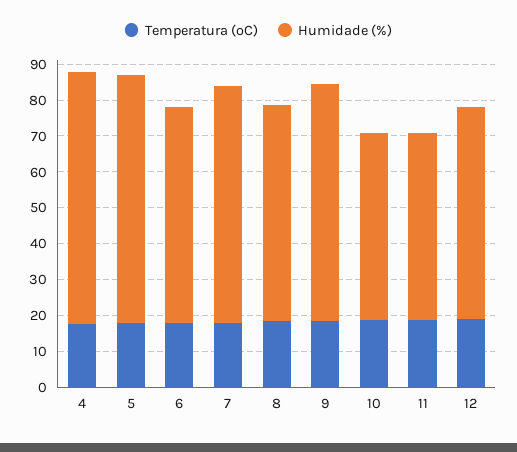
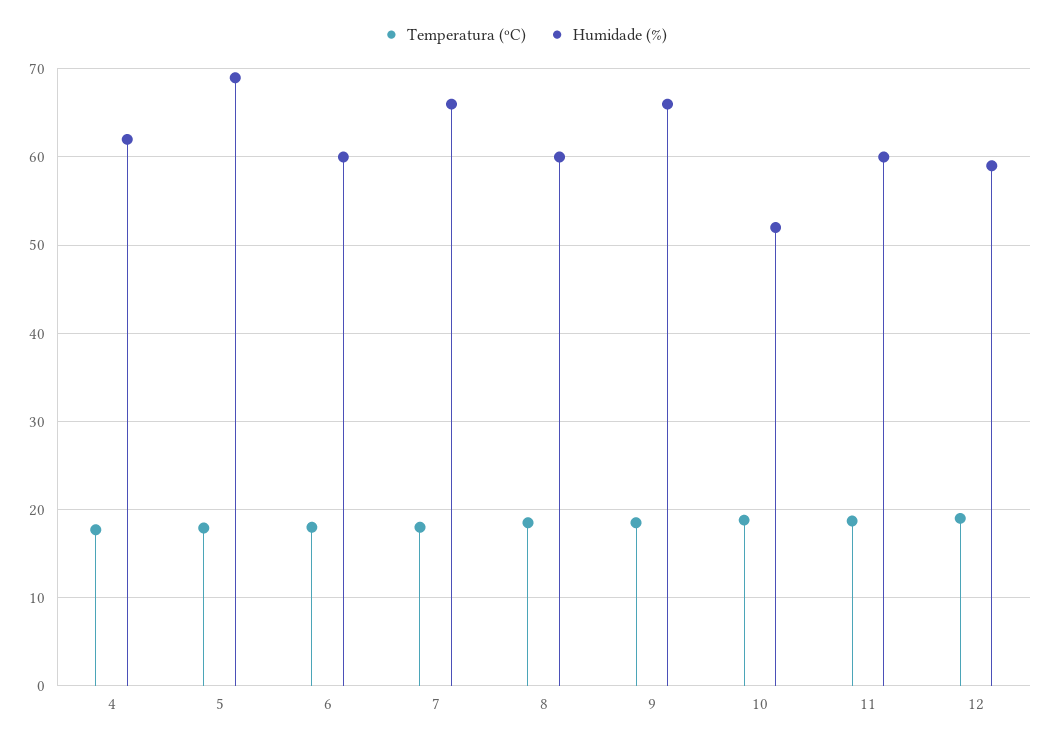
Humidade (%), 4: 70 -> 62
Humidade (%), 11: 52.5 -> 60

